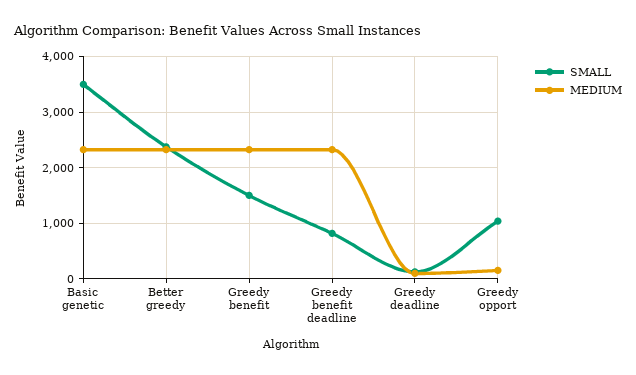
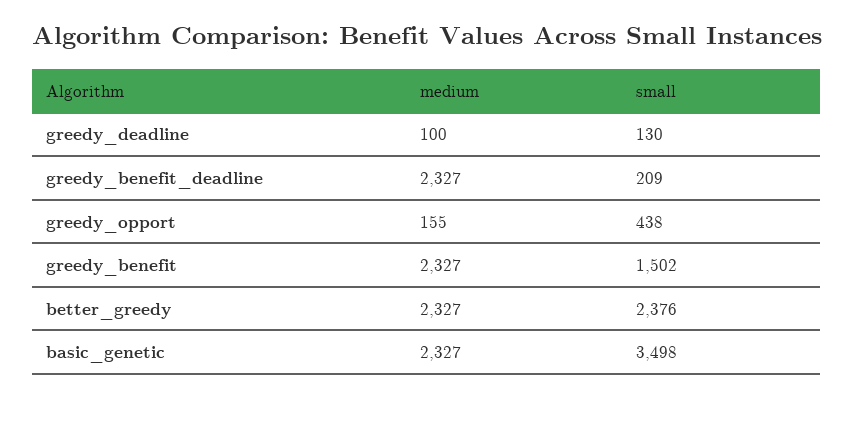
SMALL, Greedy benefit deadline: 800 -> 209
SMALL, Greedy opport: 1000 -> 438

